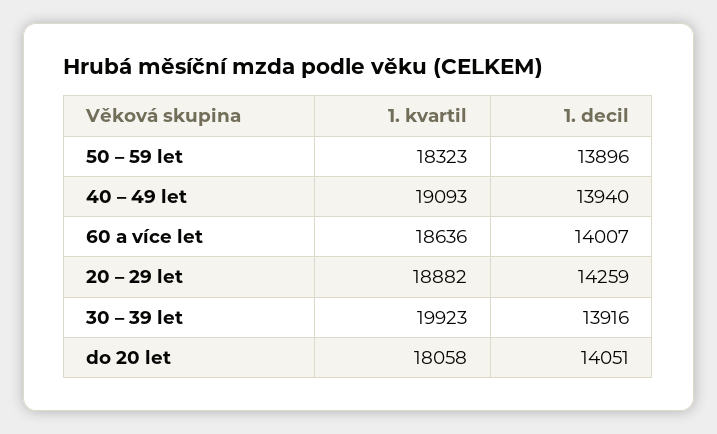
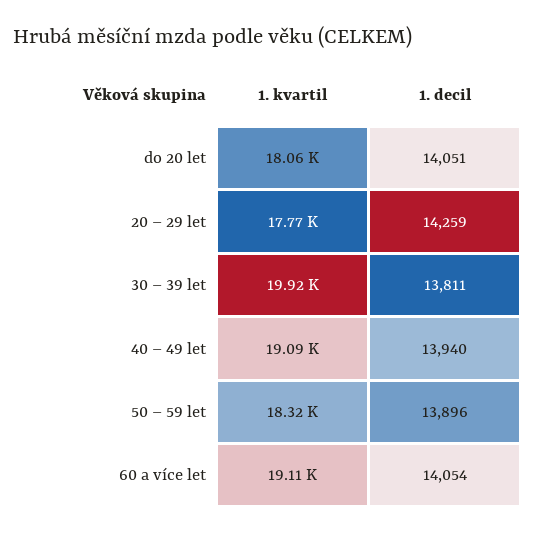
1. kvartil, 60 a více let: 18636 -> 19110
1. decil, 60 a více let: 14007 -> 14054
1. kvartil, 20 – 29 let: 18882 -> 17770
1. decil, 30 – 39 let: 13916 -> 13811

